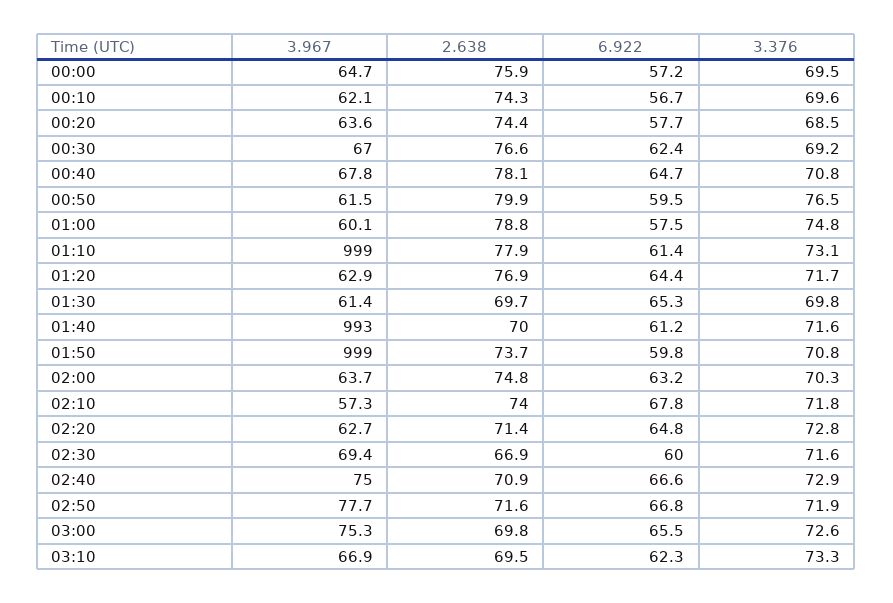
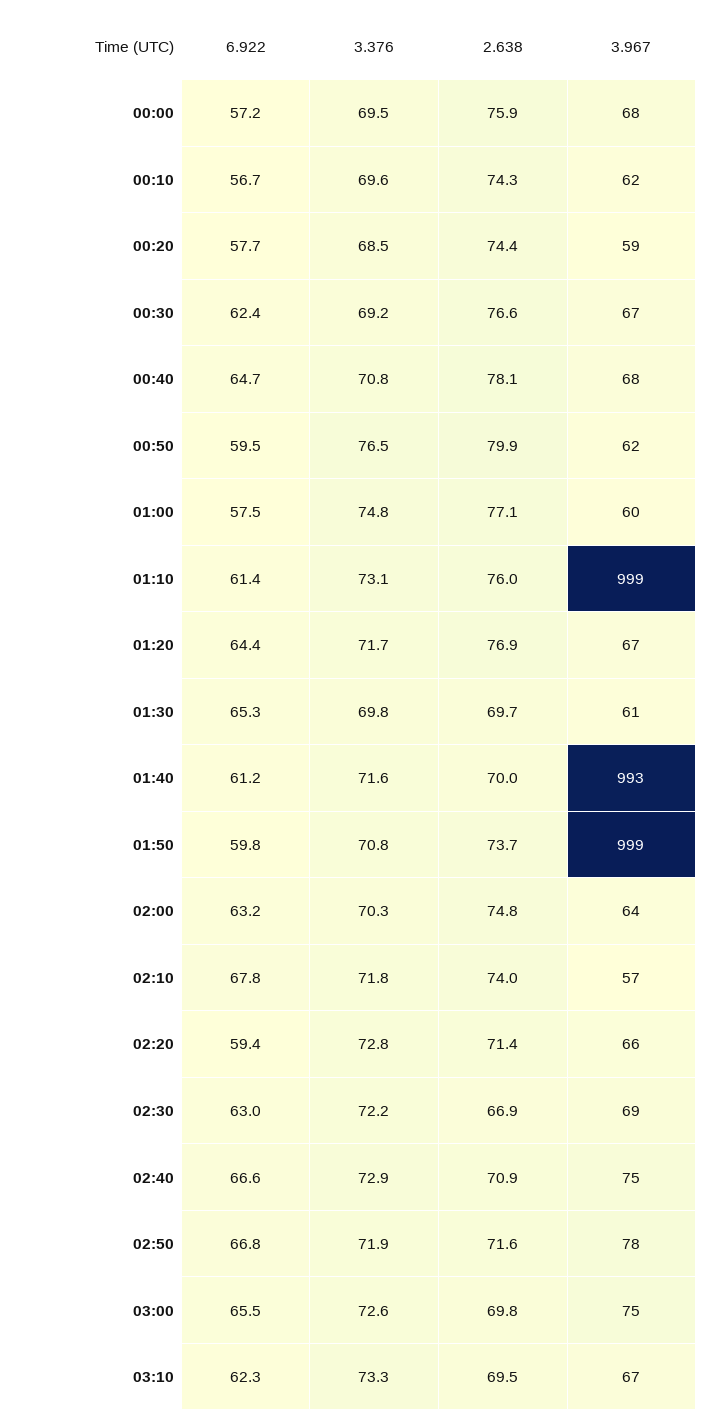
3.967, 00:00: 64.7 -> 68
3.967, 00:20: 63.6 -> 59
2.638, 01:00: 78.8 -> 77.1
2.638, 01:10: 77.9 -> 76
3.967, 01:20: 62.9 -> 67
3.967, 02:20: 62.7 -> 66
6.922, 02:20: 64.8 -> 59.4
6.922, 02:30: 60 -> 63
3.376, 02:30: 71.6 -> 72.2

